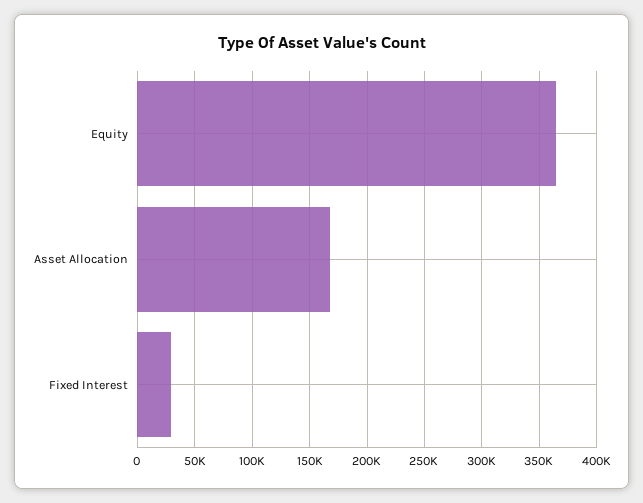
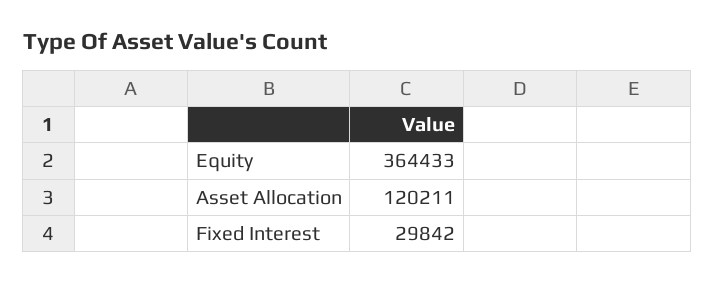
Asset Allocation: 170000 -> 120211

